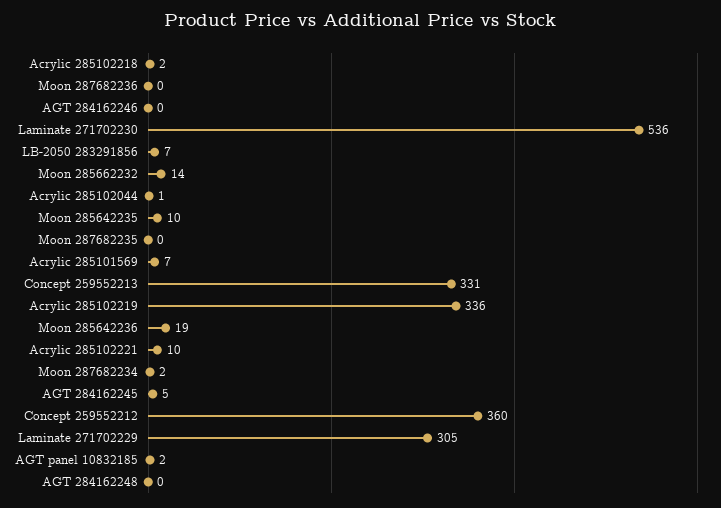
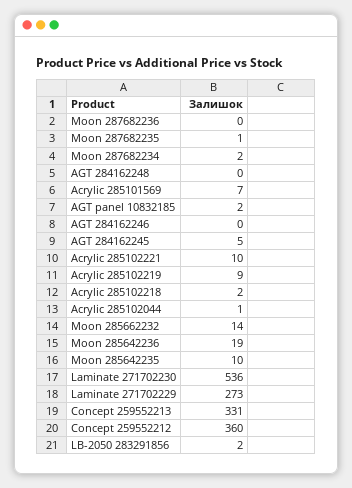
LB-2050 283291856: 7 -> 2
Moon 287682235: 0 -> 1
Acrylic 285102219: 336 -> 9
Laminate 271702229: 305 -> 273

